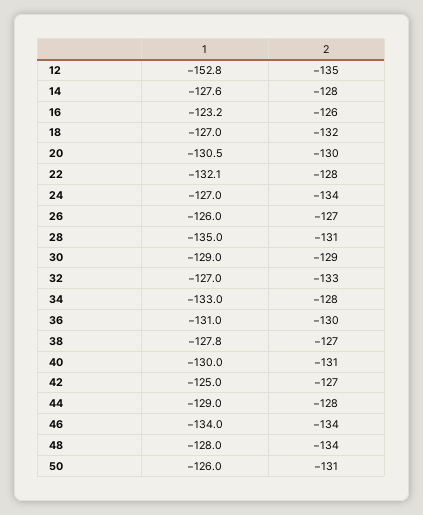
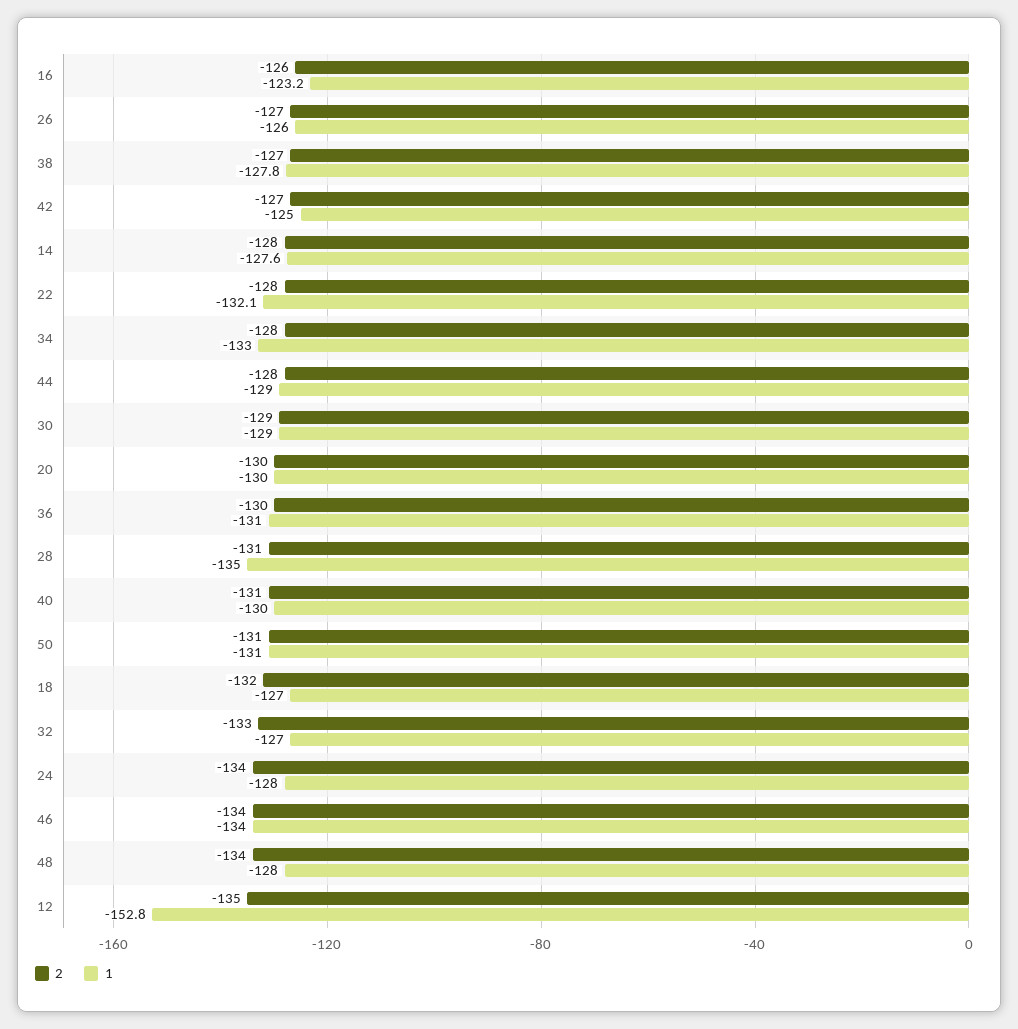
1, 20: -130.5 -> -130
1, 24: -127 -> -128
1, 50: -126 -> -131

